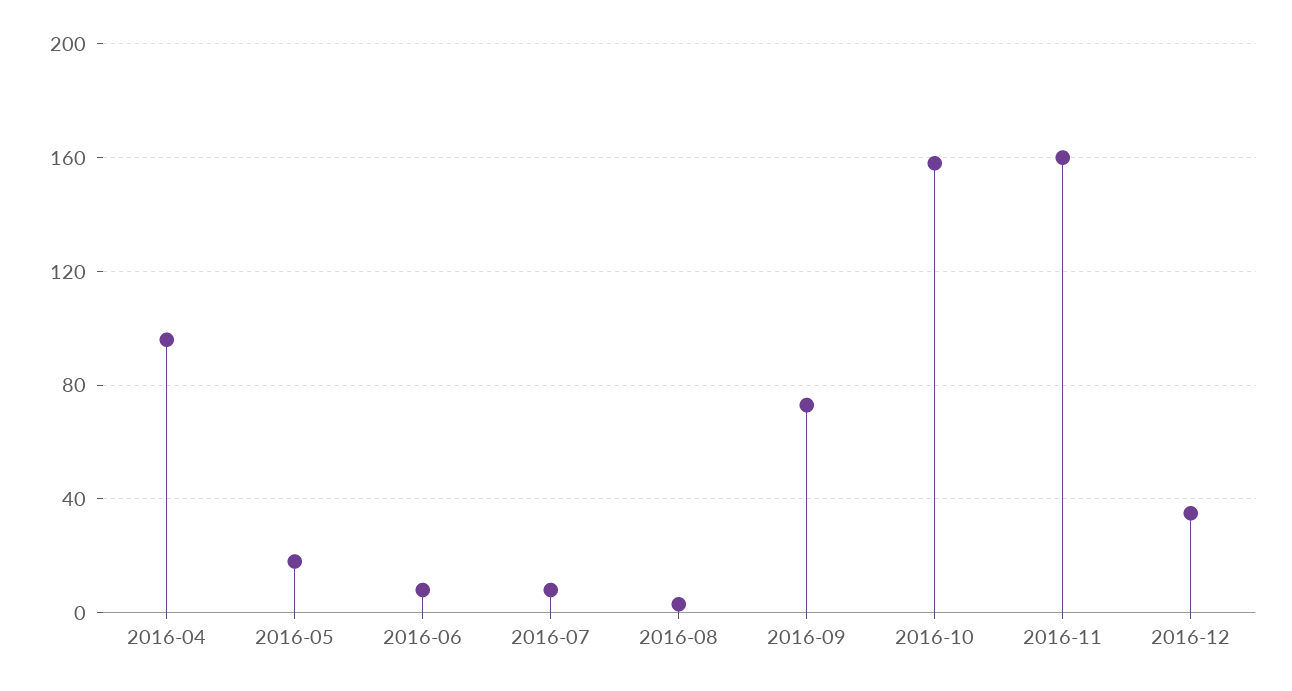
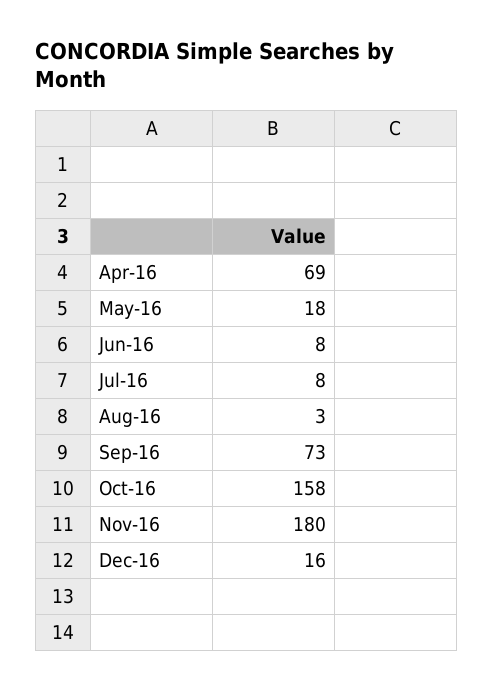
2016-04: 95 -> 69
2016-11: 160 -> 180
2016-12: 35 -> 16

